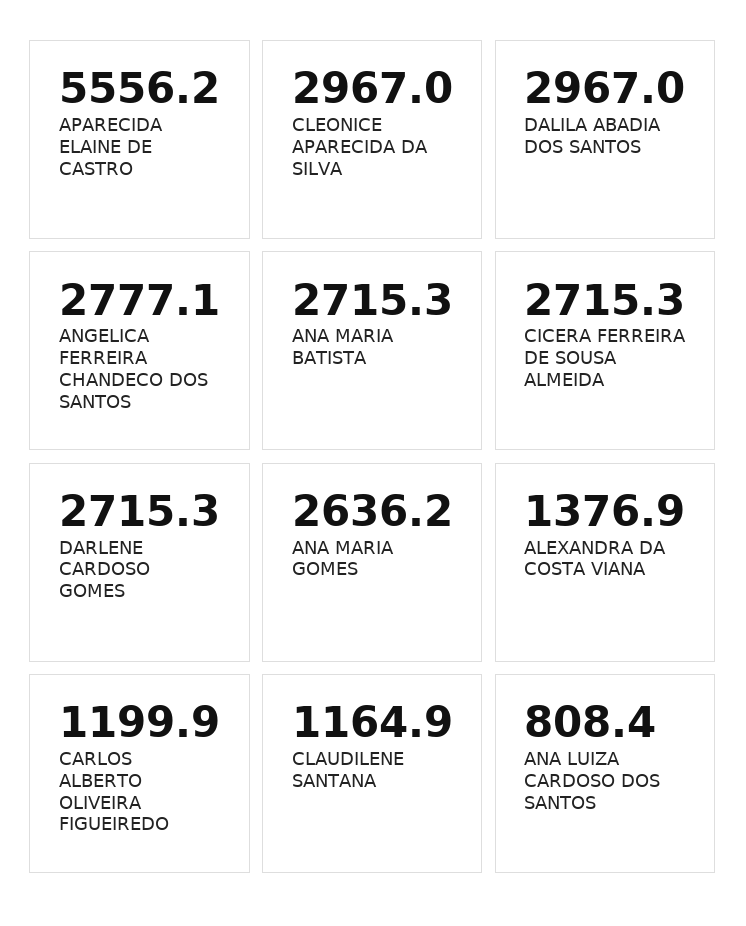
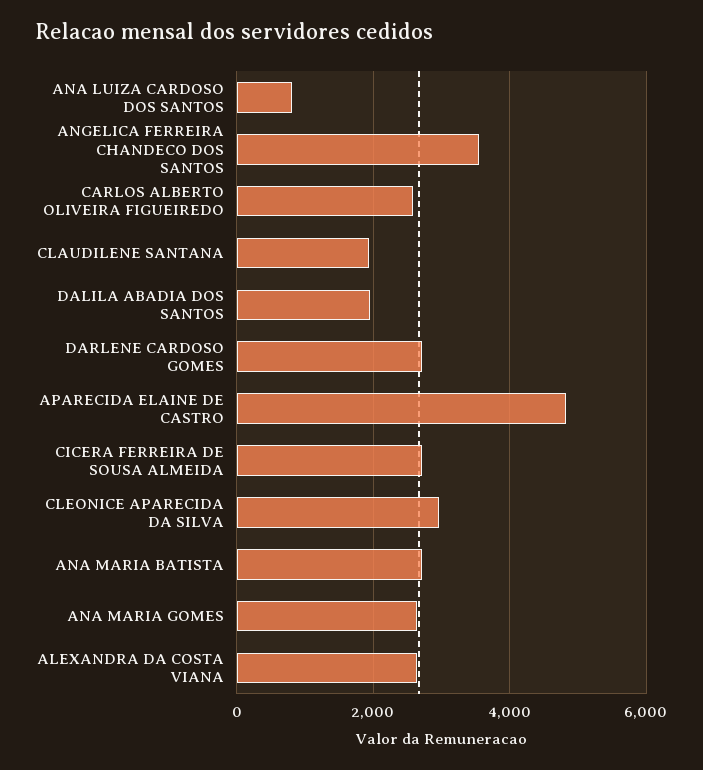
APARECIDA ELAINE DE CASTRO: 5556.2 -> 4800
DALILA ABADIA DOS SANTOS: 2967 -> 2000
ANGELICA FERREIRA CHANDECO DOS SANTOS: 2777.1 -> 3600
ALEXANDRA DA COSTA VIANA: 1376.9 -> 2600
CARLOS ALBERTO OLIVEIRA FIGUEIREDO: 1199.9 -> 2600
CLAUDILENE SANTANA: 1164.9 -> 2000

